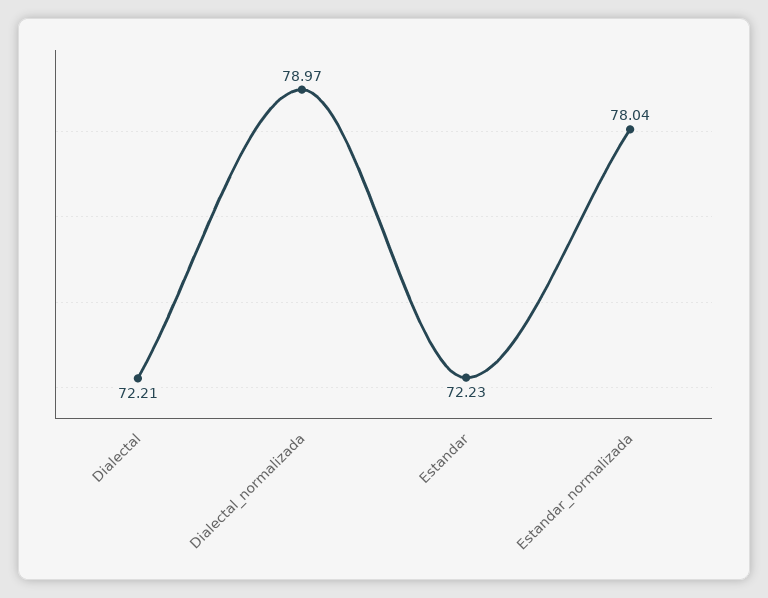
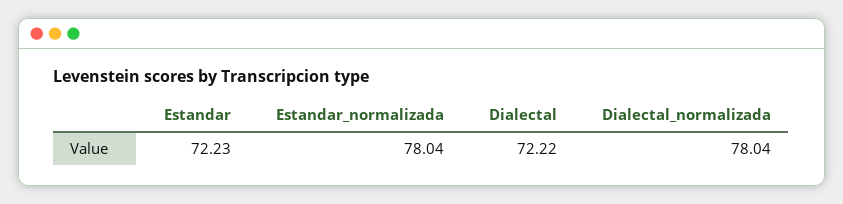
Dialectal: 72.21 -> 72.22
Dialectal_normalizada: 78.97 -> 78.04

